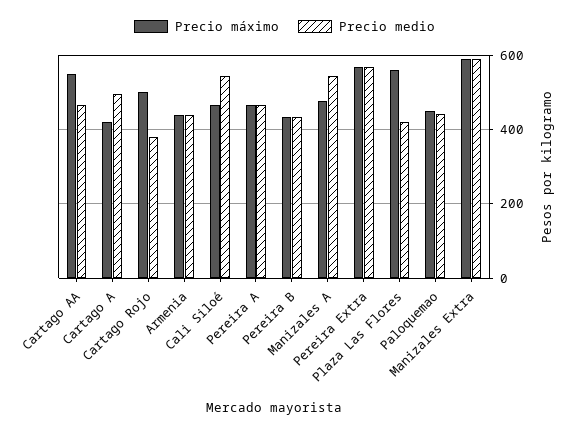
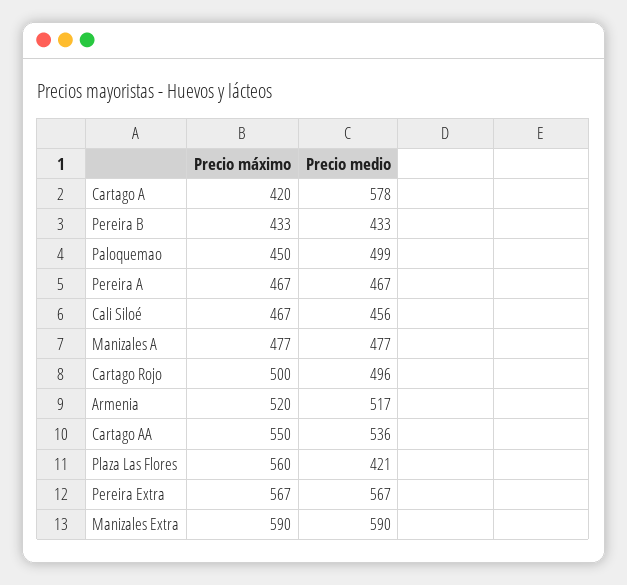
Precio medio, Cartago AA: 460 -> 536
Precio medio, Cartago A: 500 -> 578
Precio medio, Cartago Rojo: 380 -> 496
Precio máximo, Armenia: 440 -> 520
Precio medio, Armenia: 440 -> 517
Precio medio, Cali Siloé: 540 -> 456
Precio medio, Manizales A: 540 -> 477
Precio medio, Paloquemao: 440 -> 499

